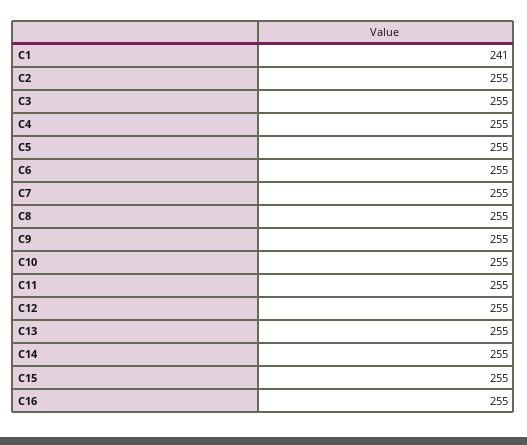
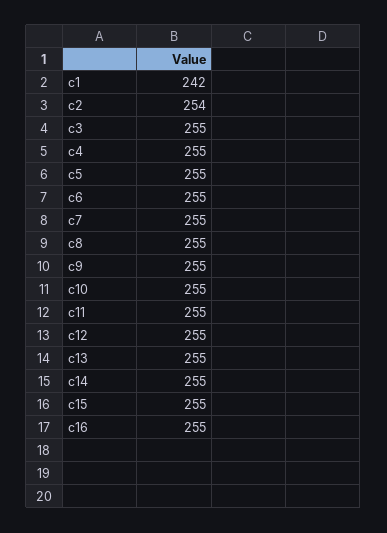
C1: 241 -> 242
C2: 255 -> 254

